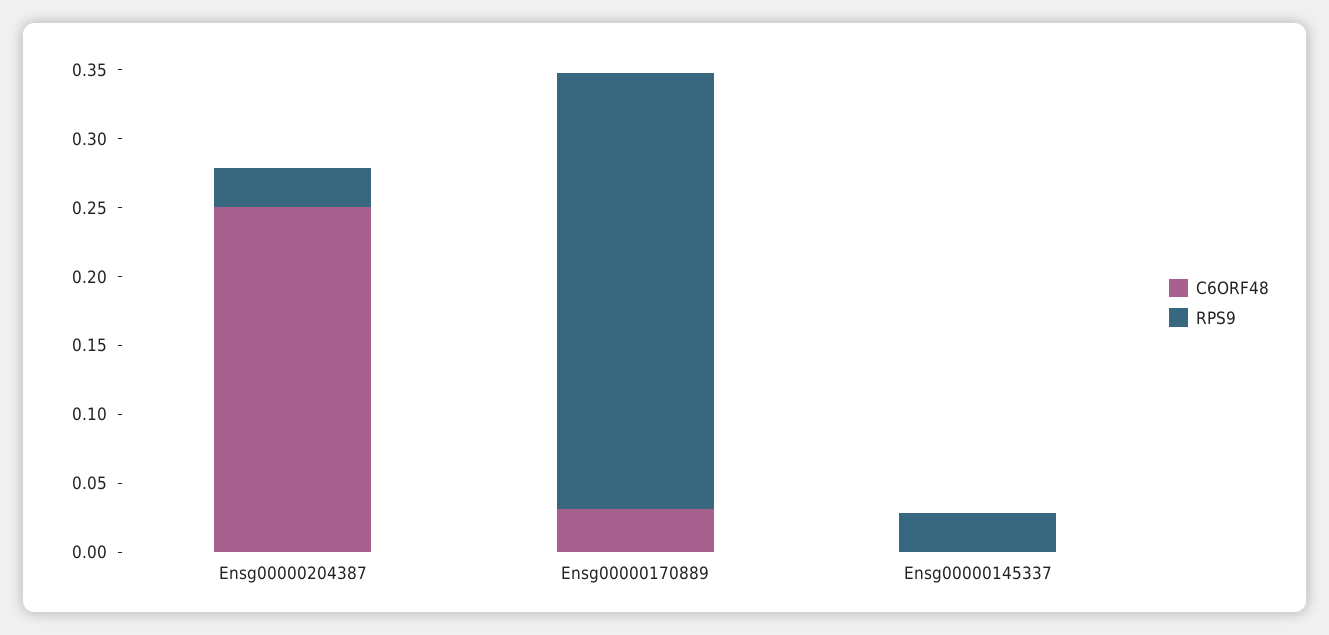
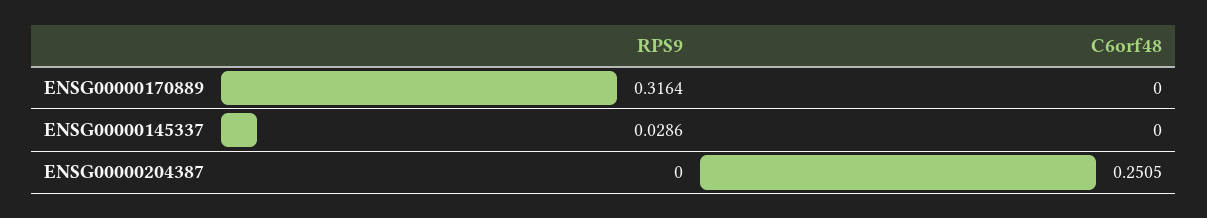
RPS9, Ensg00000204387: 0.03 -> 0
C6ORF48, Ensg00000170889: 0.03 -> 0

